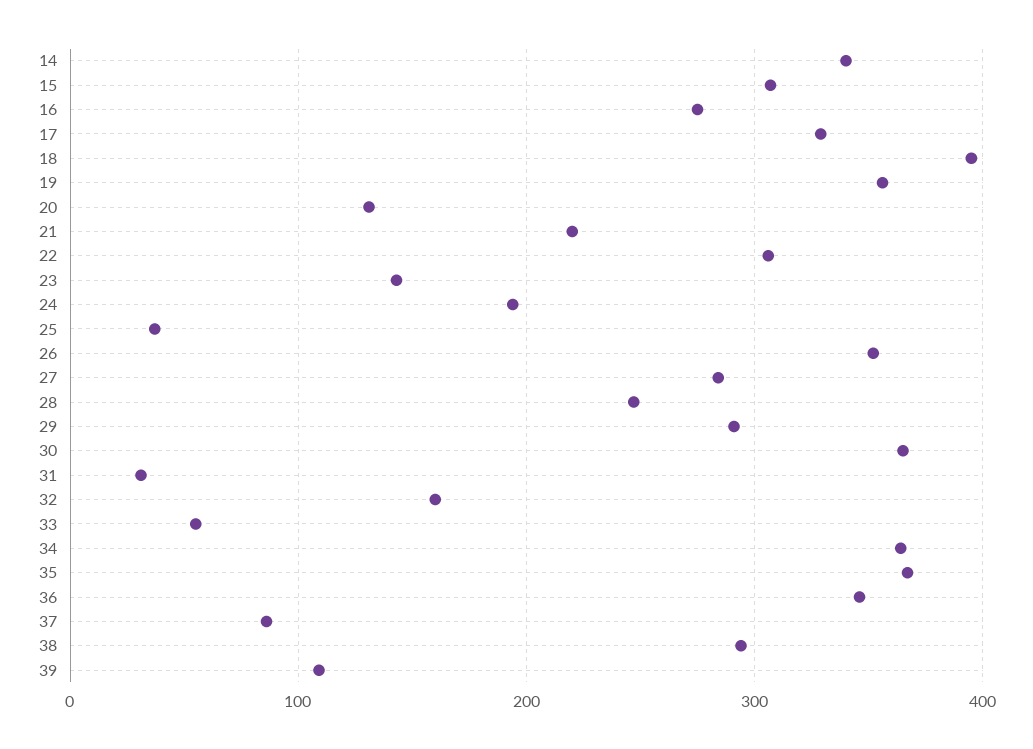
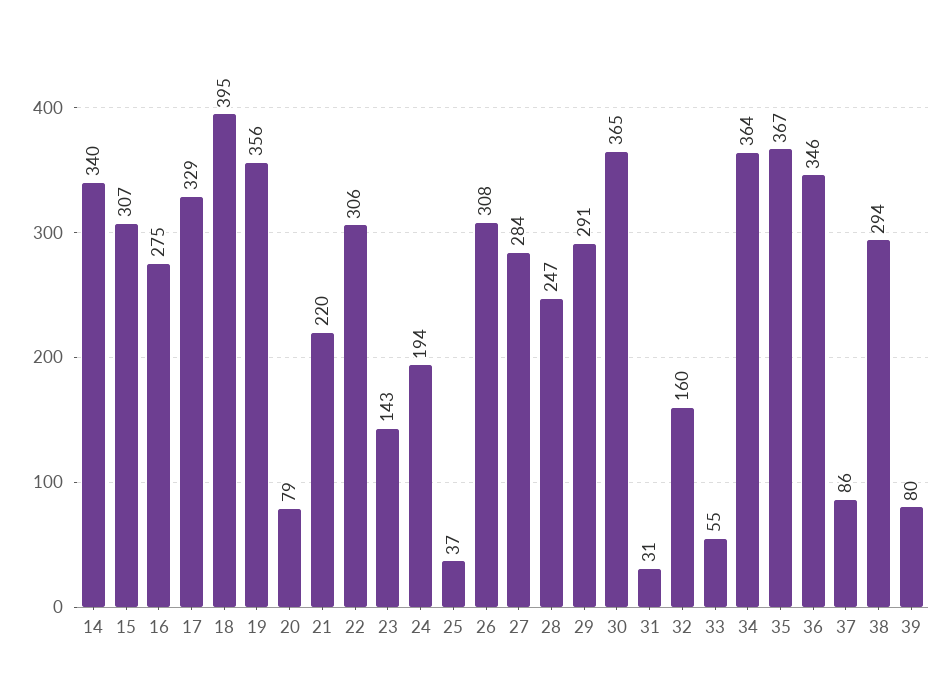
20: 130 -> 79
26: 350 -> 308
39: 110 -> 80

